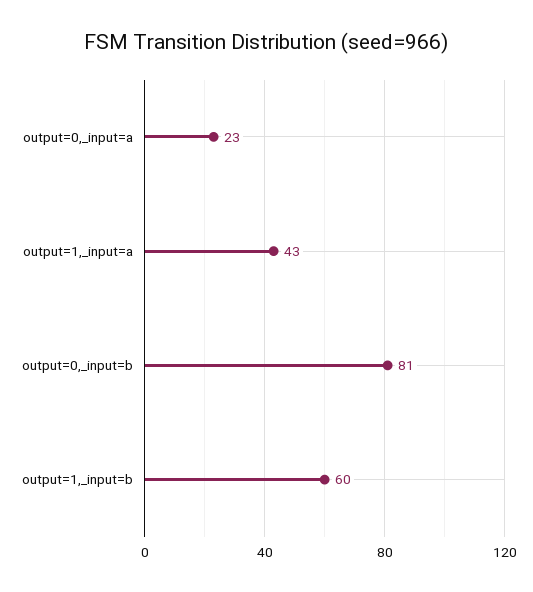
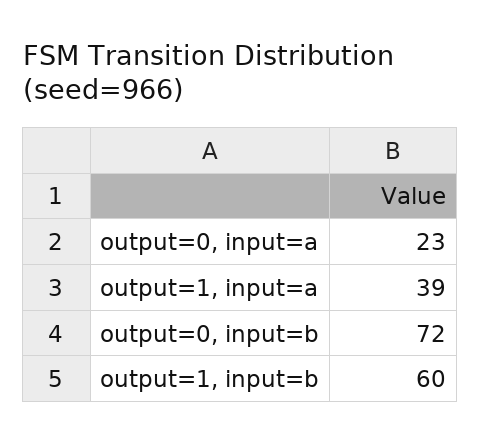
output=1,_input=a: 43 -> 39
output=0,_input=b: 81 -> 72

